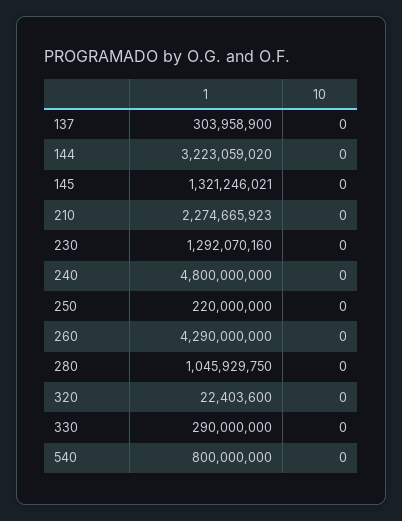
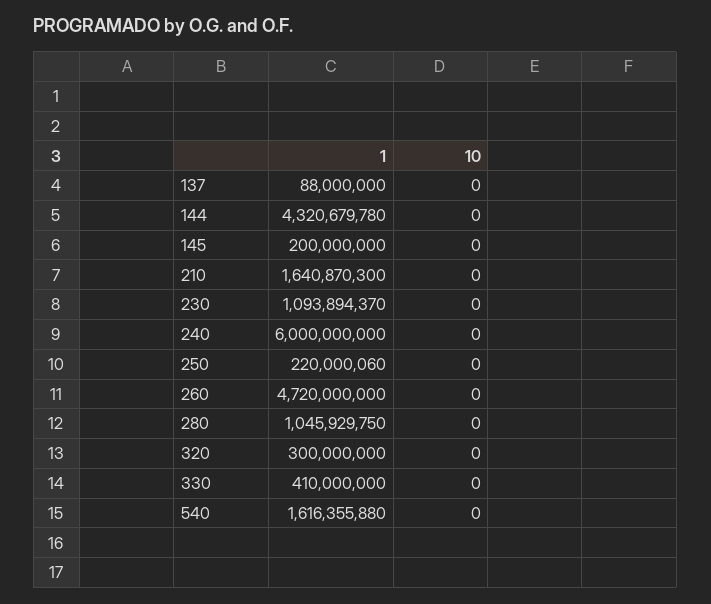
1, 137: 303958900 -> 88000000
1, 144: 3223059020 -> 4320679780
1, 145: 1321246021 -> 200000000
1, 210: 2274665923 -> 1640870300
1, 230: 1292070160 -> 1093894370
1, 240: 4800000000 -> 6000000000
1, 250: 220000000 -> 220000060
1, 260: 4290000000 -> 4720000000
1, 320: 22403600 -> 300000000
1, 330: 290000000 -> 410000000
1, 540: 800000000 -> 1616355880

